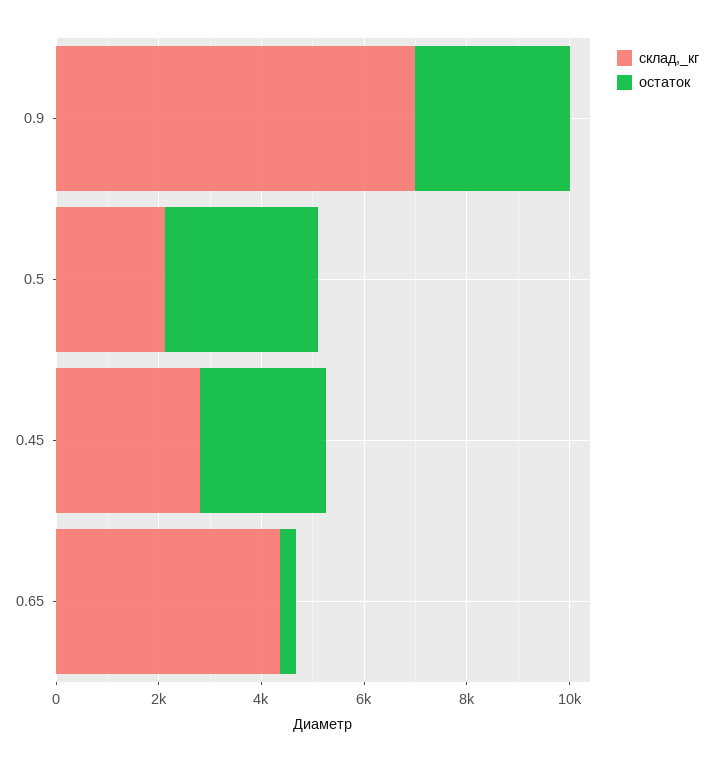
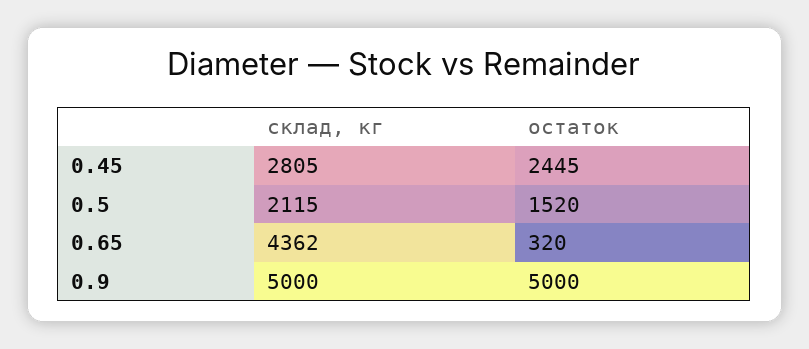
склад,_кг, 0.9: 7000 -> 5000
остаток, 0.9: 3000 -> 5000
остаток, 0.5: 3000 -> 1520

